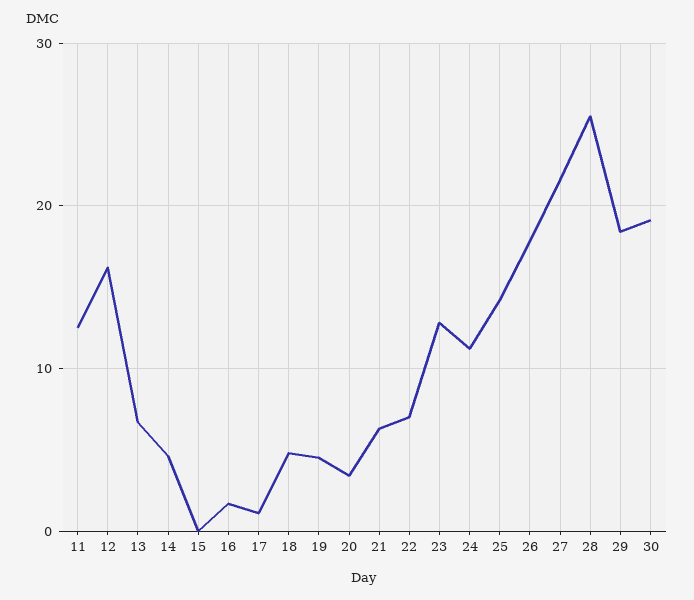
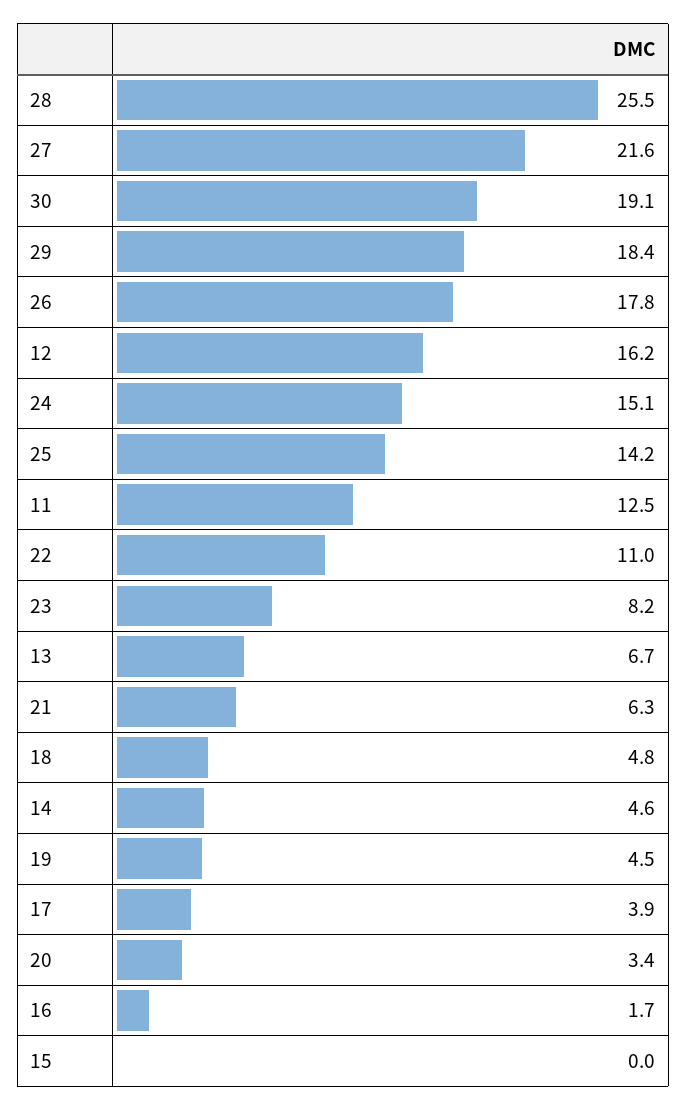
17: 1 -> 3.9
22: 7 -> 11
23: 13 -> 8.2
24: 11 -> 15.1

